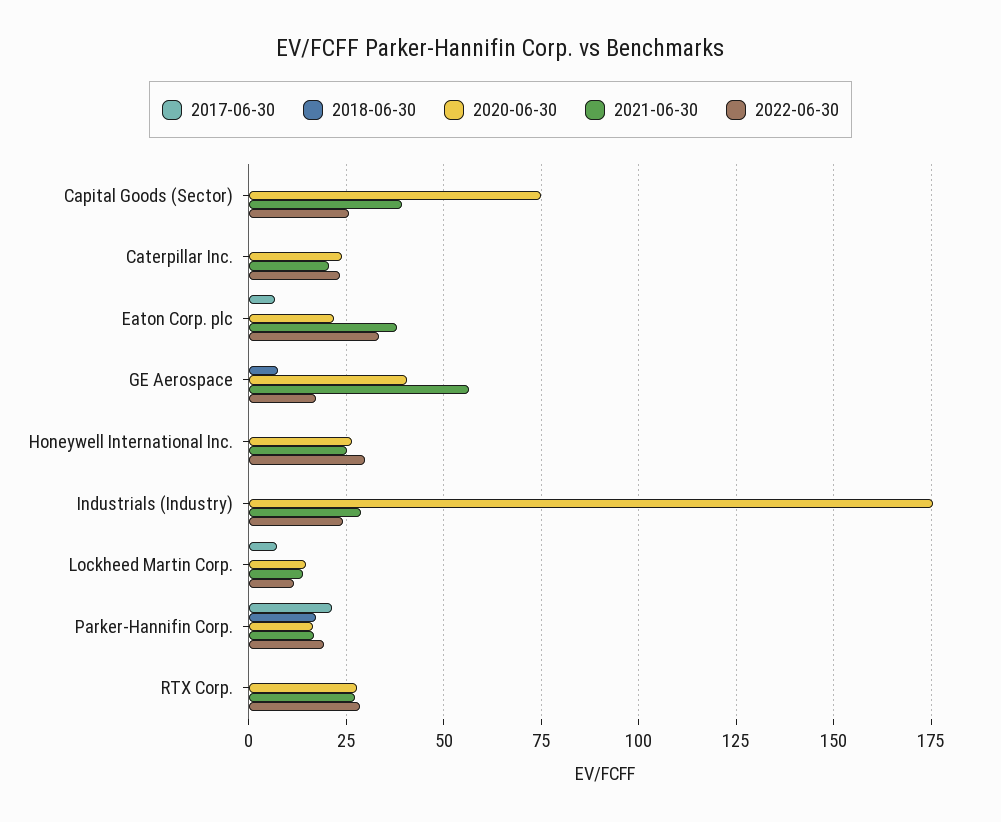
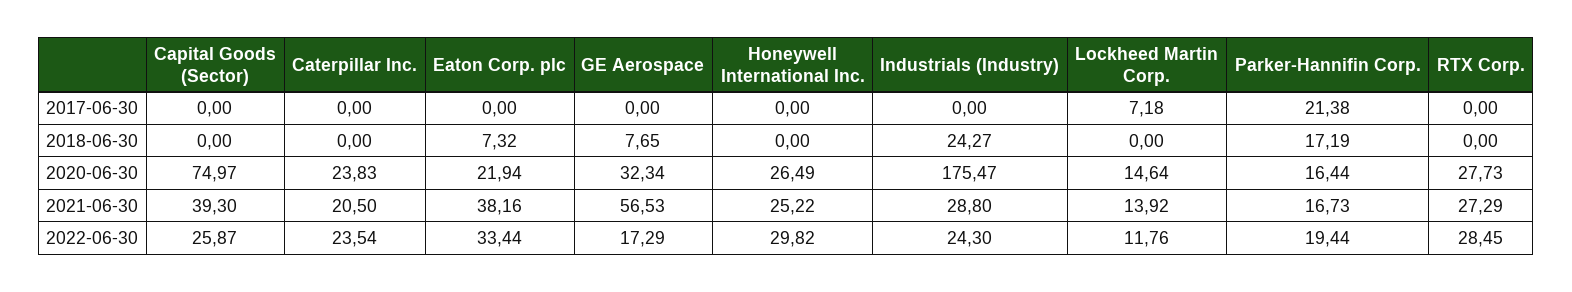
2017-06-30, Eaton Corp. plc: 7.5 -> 0
2018-06-30, Eaton Corp. plc: 0 -> 7.32
2020-06-30, GE Aerospace: 40 -> 32.34
2018-06-30, Industrials (Industry): 0 -> 24.27

